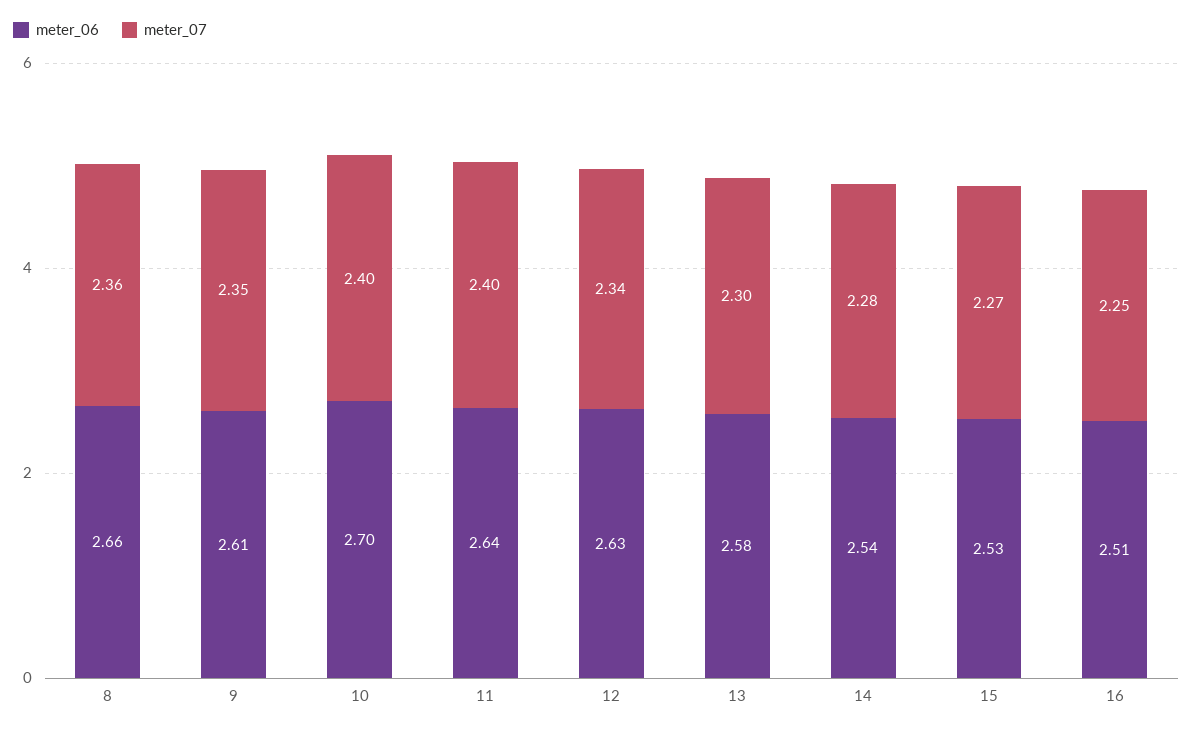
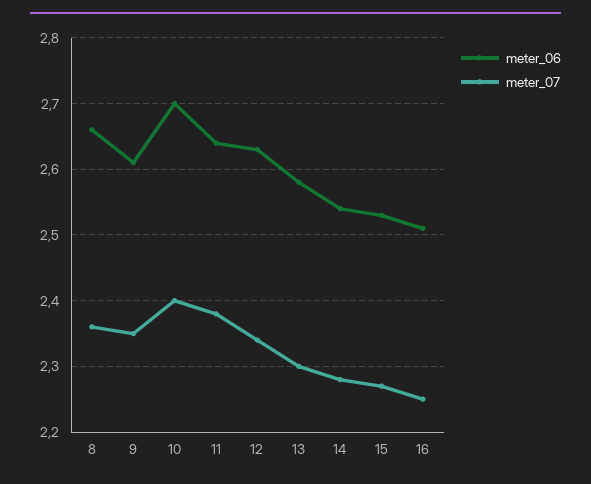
meter_07, 11: 2.4 -> 2.38

